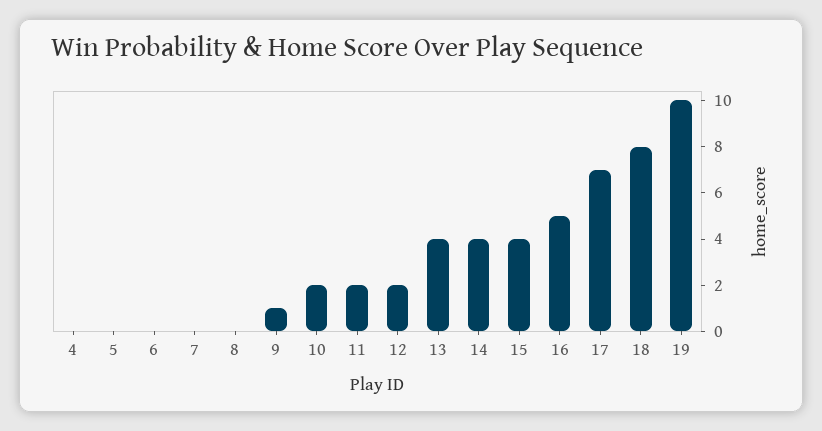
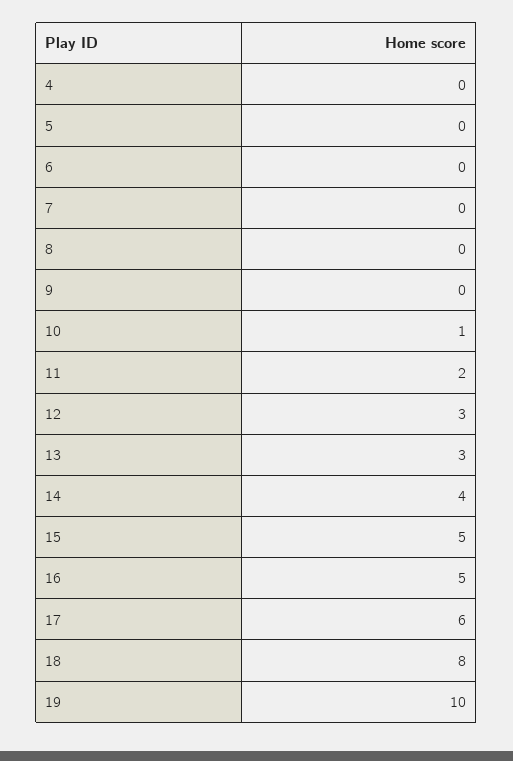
9: 1 -> 0
10: 2 -> 1
12: 2 -> 3
13: 4 -> 3
15: 4 -> 5
17: 7 -> 6

